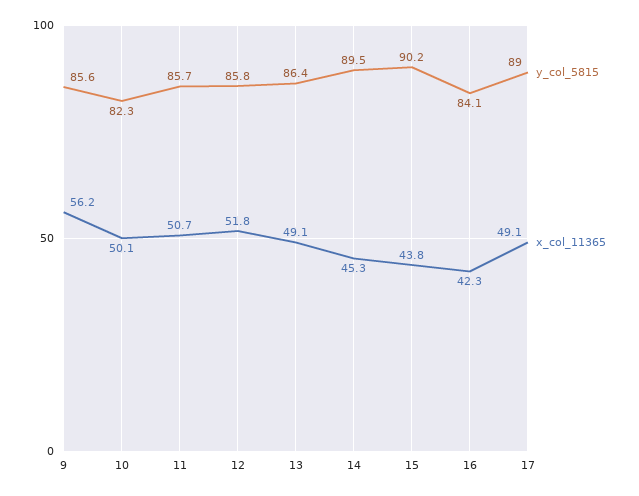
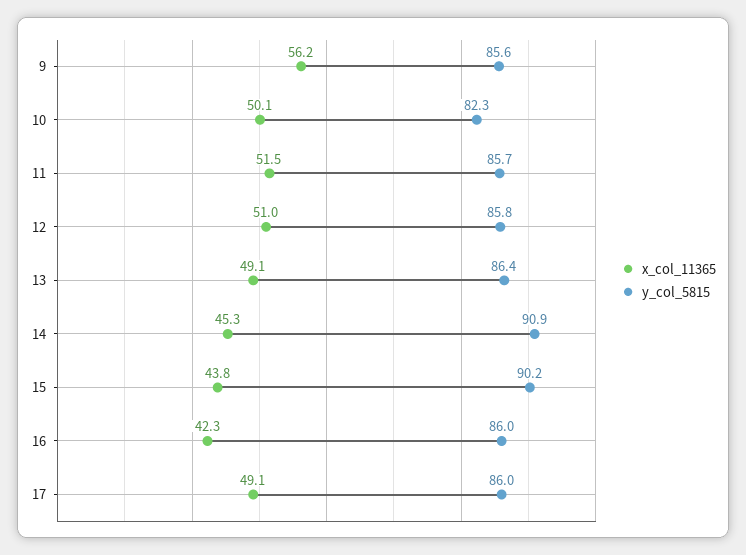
x_col_11365, 11: 50.7 -> 51.5
x_col_11365, 12: 51.8 -> 51
y_col_5815, 14: 89.5 -> 90.9
y_col_5815, 16: 84.1 -> 86
y_col_5815, 17: 89 -> 86

